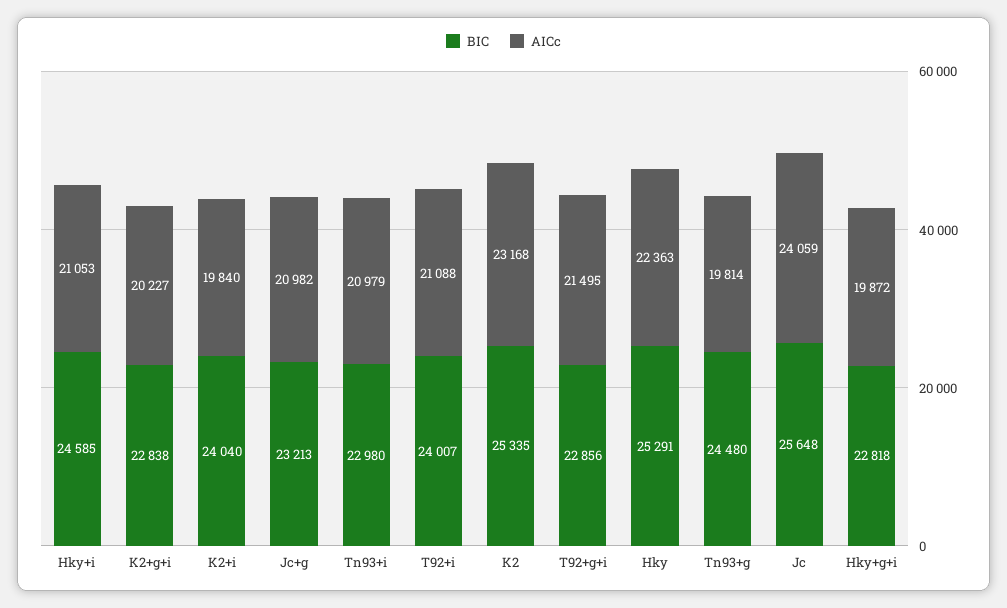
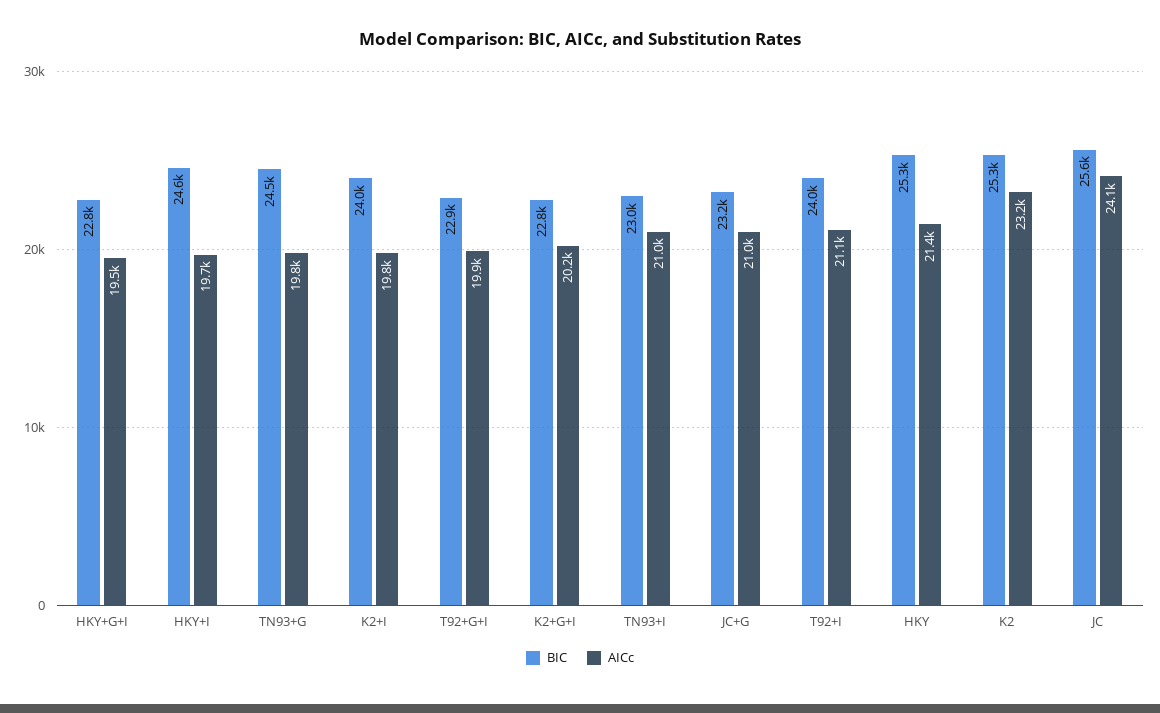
AICc, Hky+i: 21053 -> 19700
AICc, T92+g+i: 21495 -> 19900
AICc, Hky: 22363 -> 21400
AICc, Hky+g+i: 19872 -> 19500

